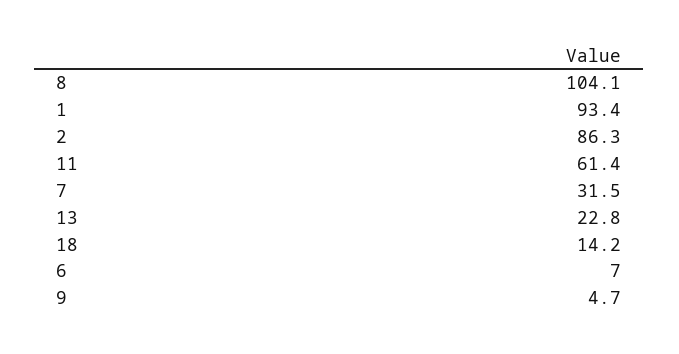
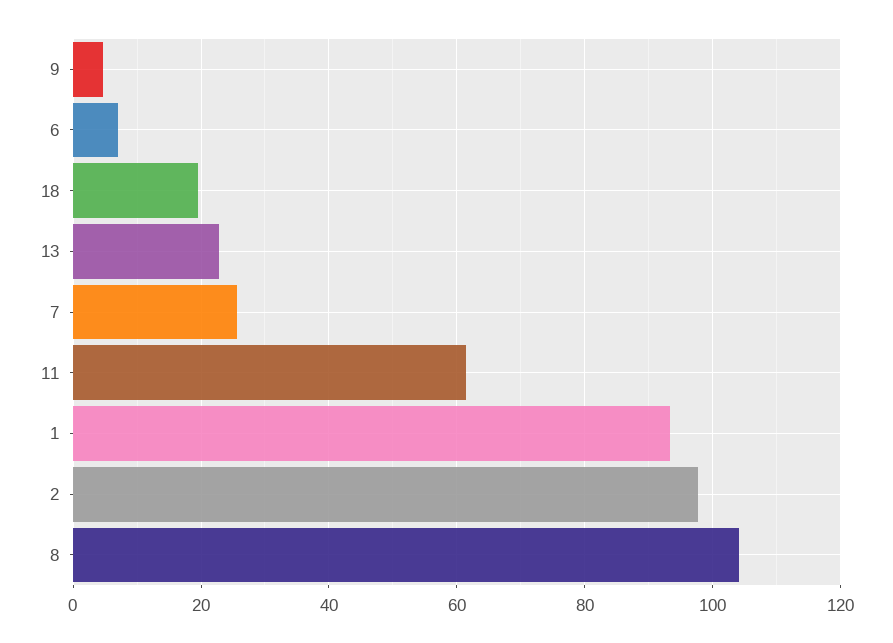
2: 86.3 -> 98
7: 31.5 -> 26
18: 14.2 -> 20

